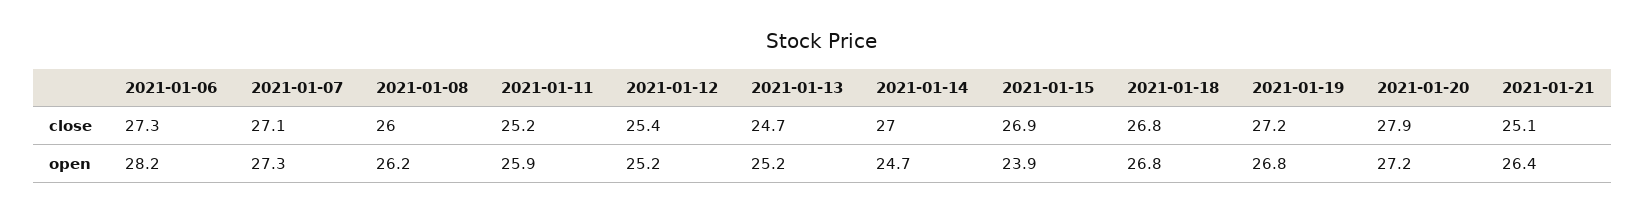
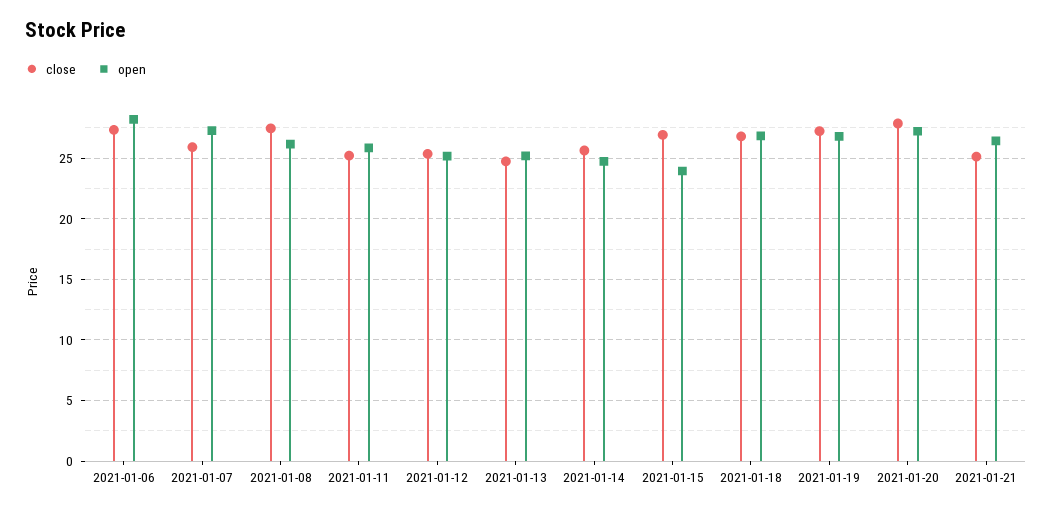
close, 2021-01-07: 27.1 -> 26
close, 2021-01-08: 26 -> 27.5
close, 2021-01-14: 27 -> 25.5

